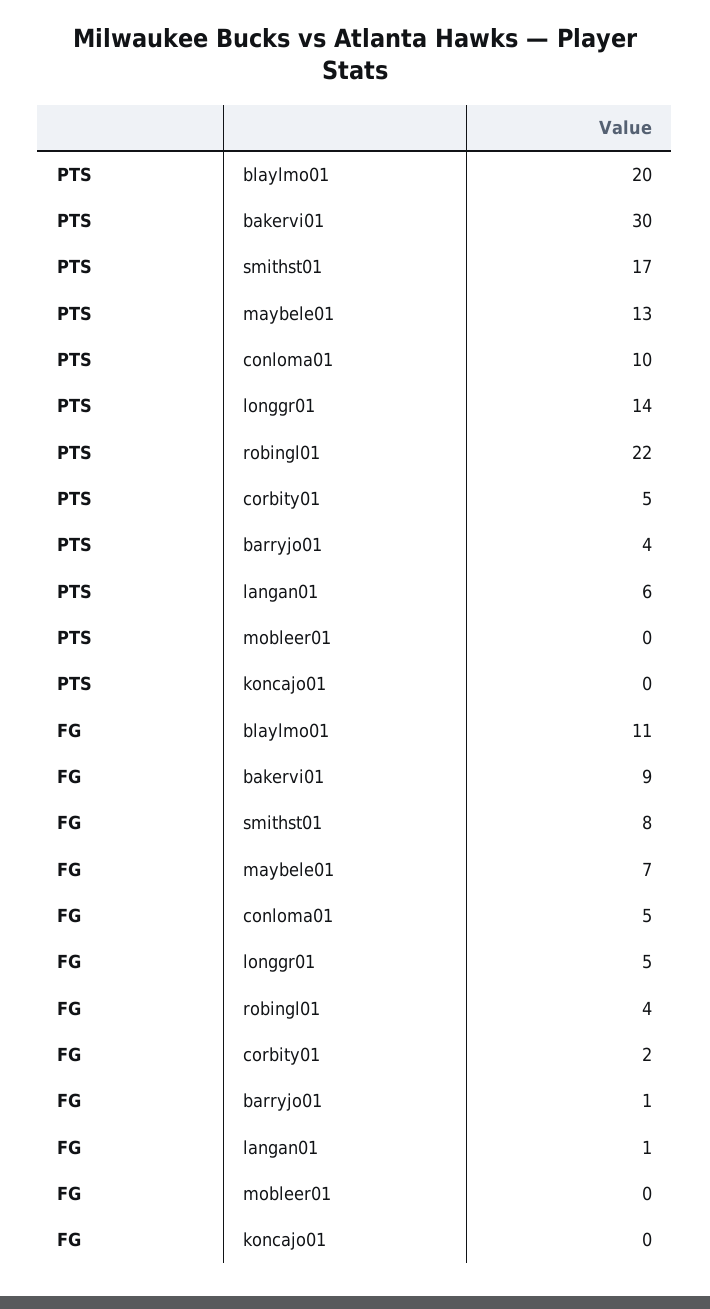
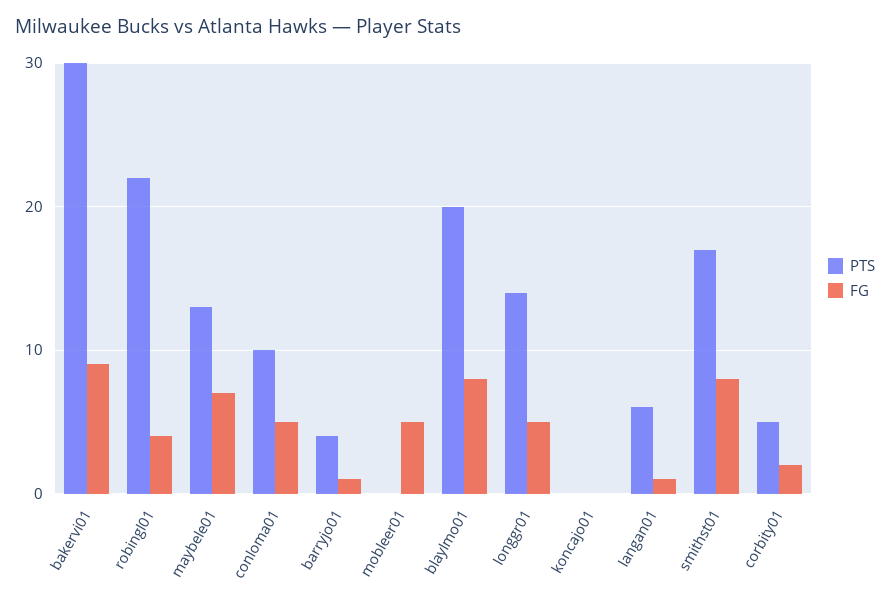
FG, blaylmo01: 11 -> 8
FG, mobleer01: 0 -> 5

